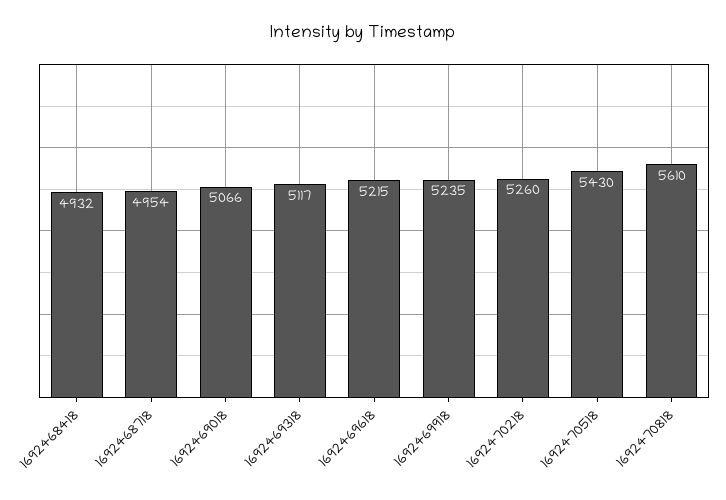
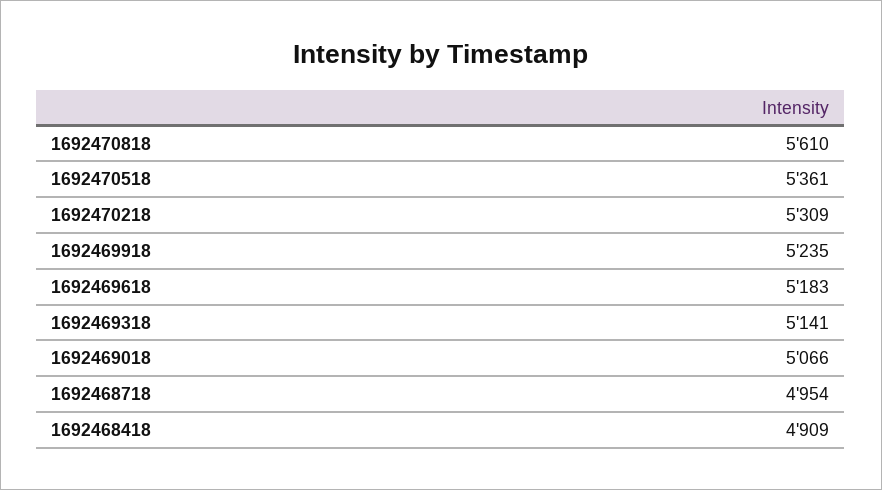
1692468418: 4932 -> 4909
1692469318: 5117 -> 5141
1692469618: 5215 -> 5183
1692470218: 5260 -> 5309
1692470518: 5430 -> 5361

